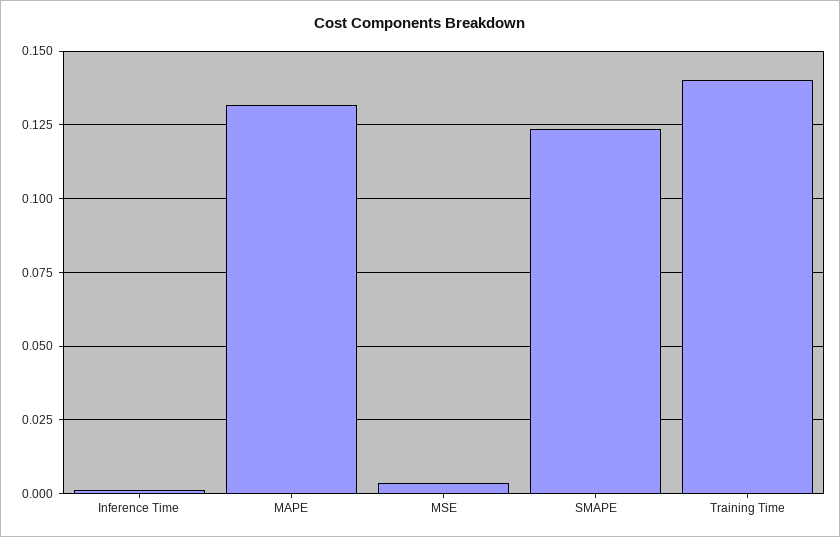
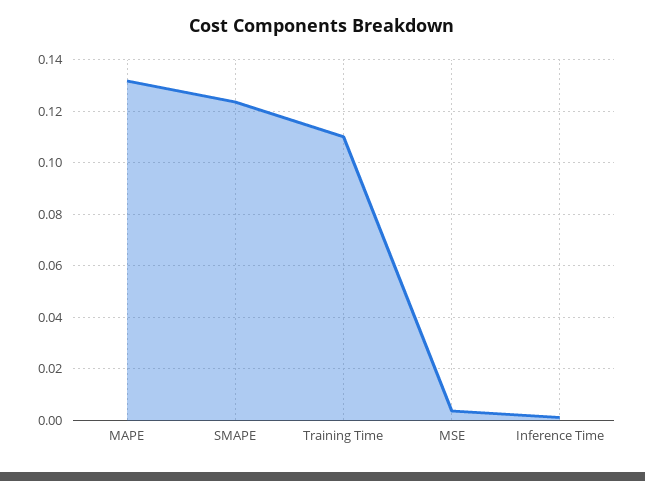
Training Time: 0.14 -> 0.11

